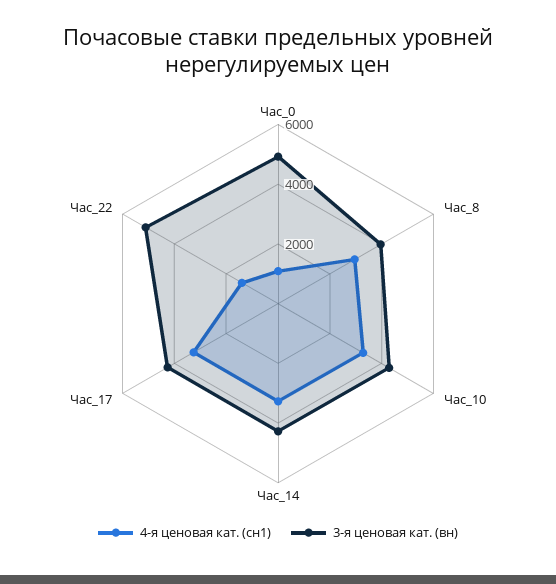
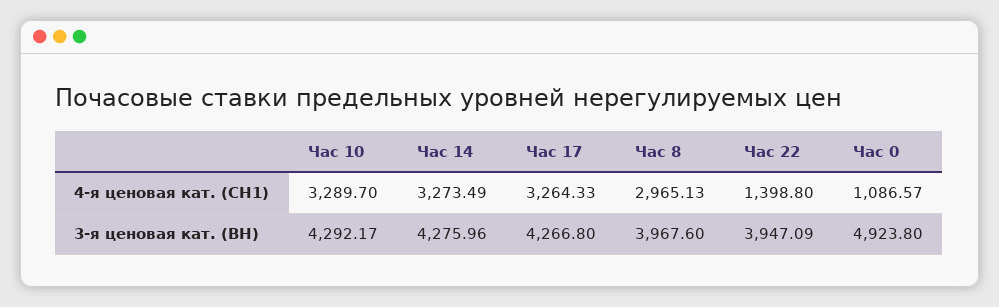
3-я ценовая кат. (вн), Час_22: 5000 -> 3947.09

